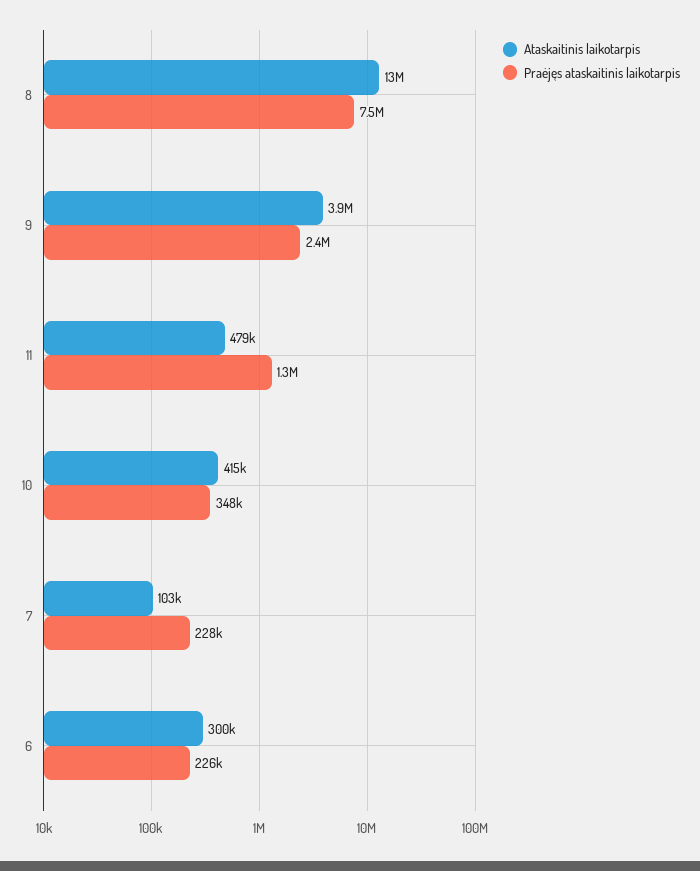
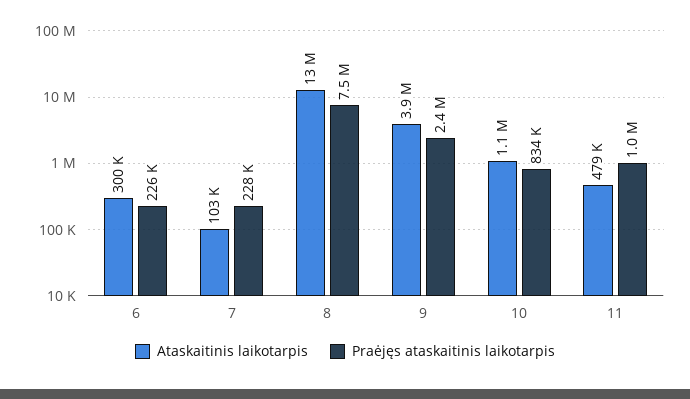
Praėjęs ataskaitinis laikotarpis, 11: 1300000 -> 1000000
Ataskaitinis laikotarpis, 10: 415000 -> 1100000
Praėjęs ataskaitinis laikotarpis, 10: 348000 -> 834000

